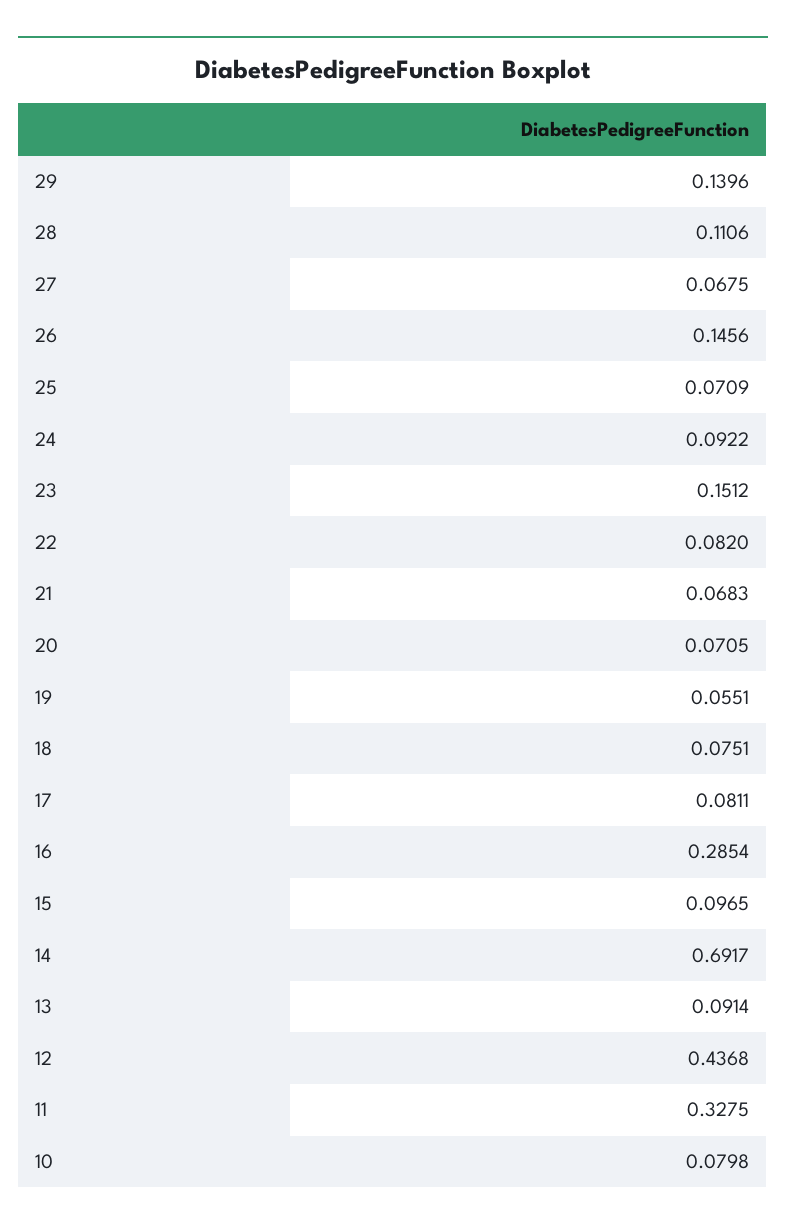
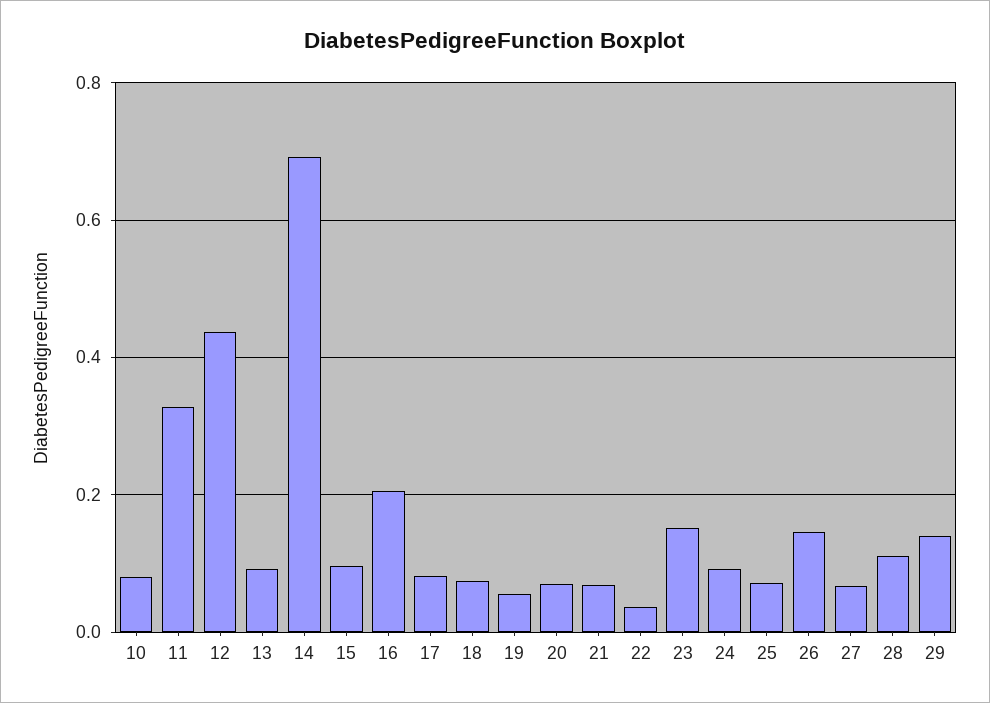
22: 0.082 -> 0.04
16: 0.2854 -> 0.2

